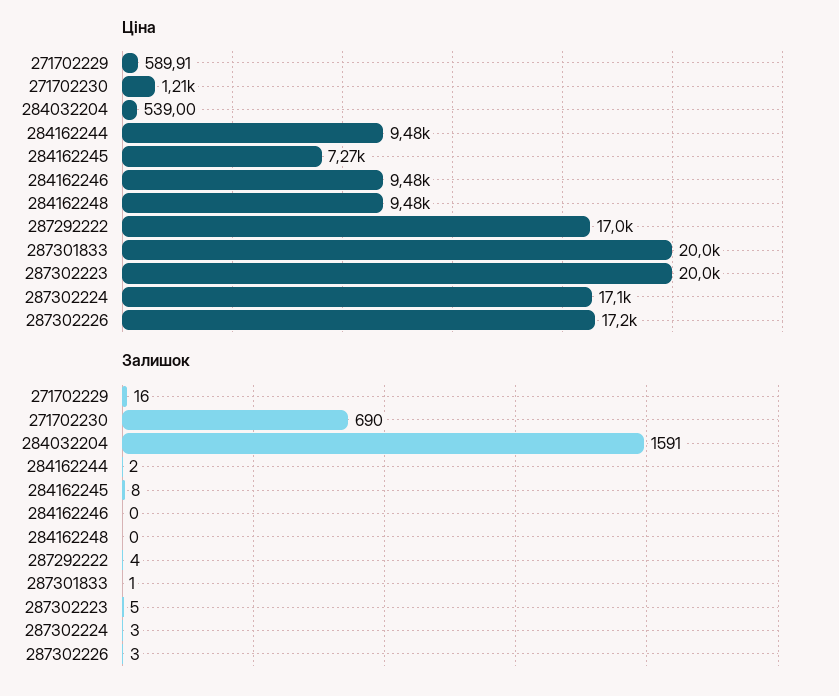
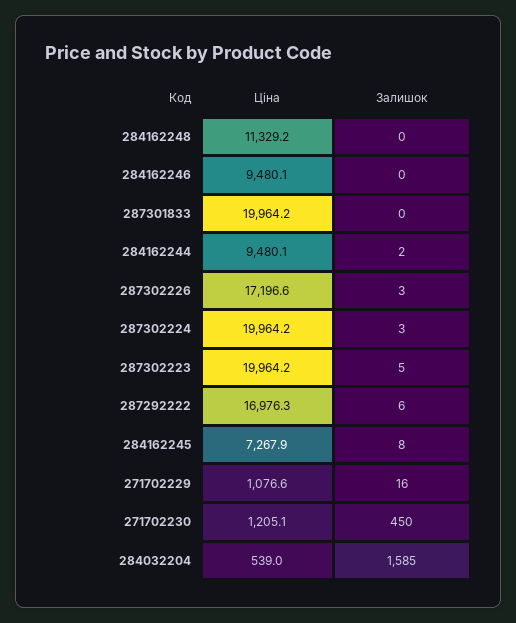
Ціна, 271702229: 589.91 -> 1076.6
Ціна, 284162248: 9480 -> 11329.2
Ціна, 287302224: 17100 -> 19964.2
Залишок, 271702230: 690 -> 450
Залишок, 284032204: 1591 -> 1585
Залишок, 287292222: 4 -> 6
Залишок, 287301833: 1 -> 0

